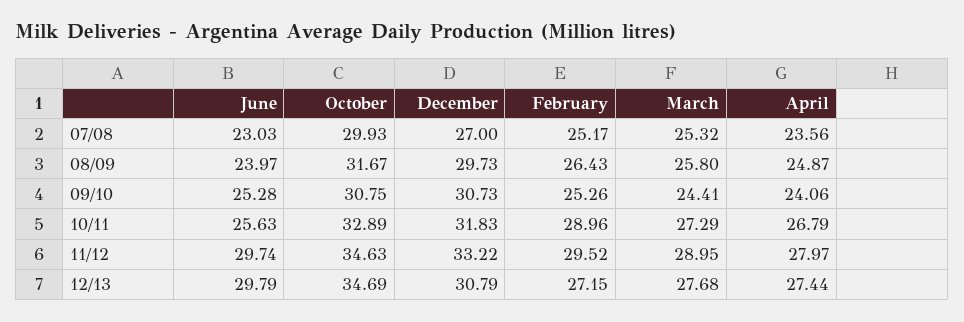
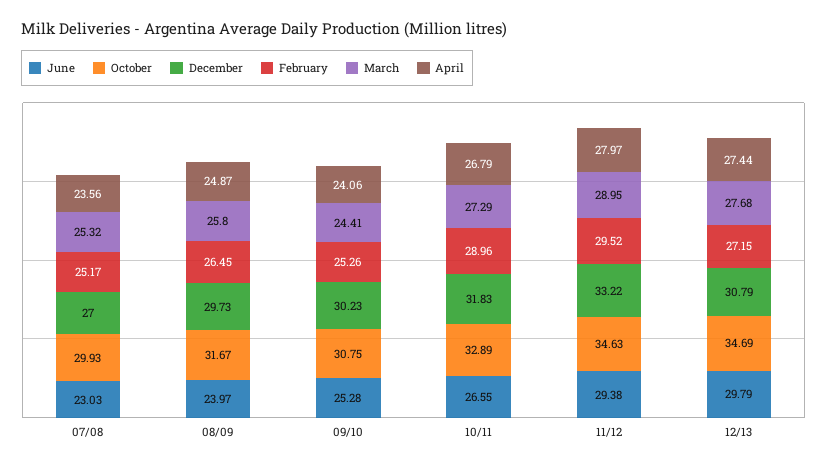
February, 08/09: 26.43 -> 26.45
December, 09/10: 30.73 -> 30.23
June, 10/11: 25.63 -> 26.55
June, 11/12: 29.74 -> 29.38

